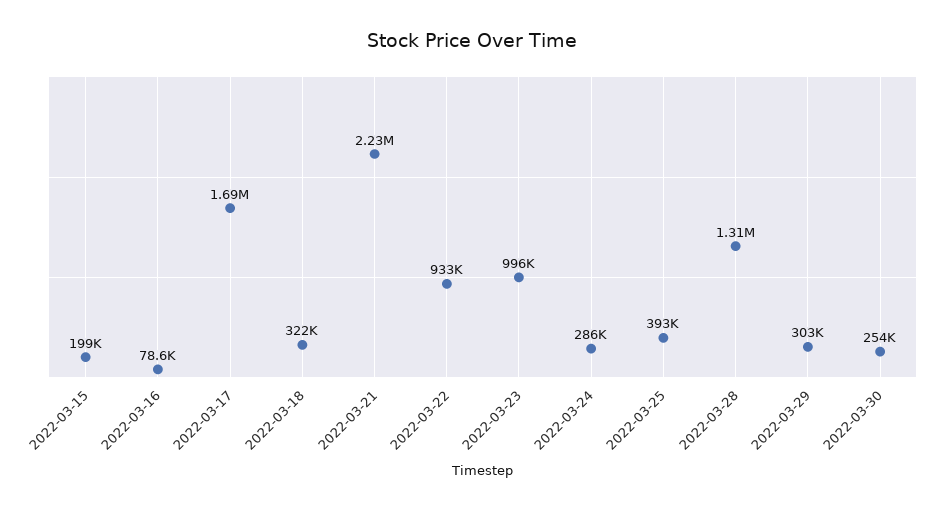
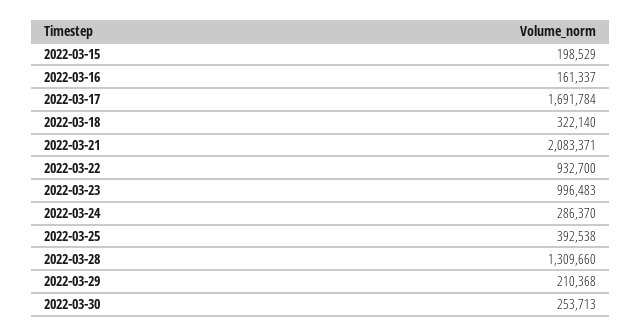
2022-03-16: 78600 -> 161337
2022-03-21: 2230000 -> 2083371
2022-03-29: 303000 -> 210368

